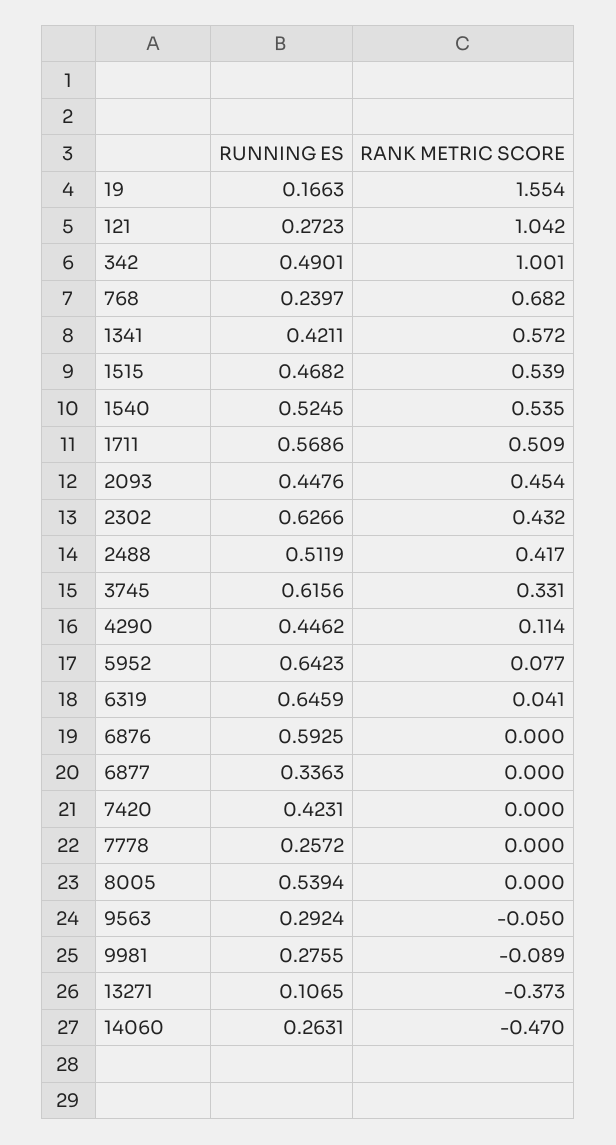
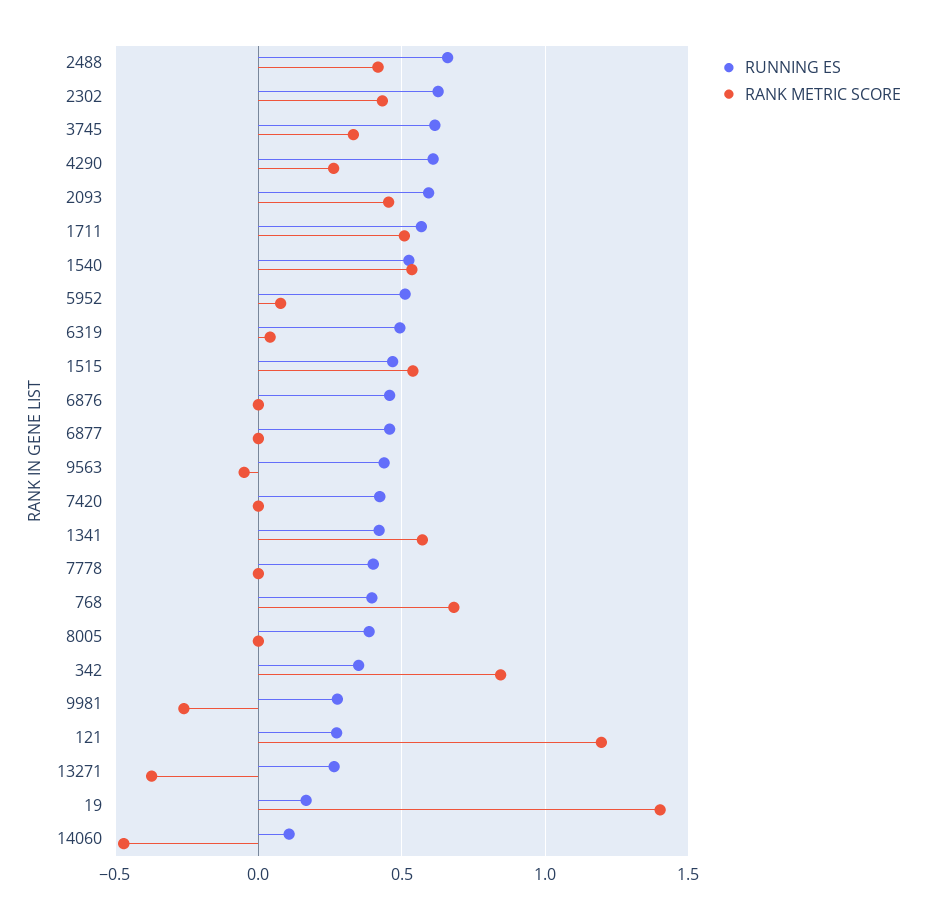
RANK METRIC SCORE, 19: 1.554 -> 1.4
RANK METRIC SCORE, 121: 1.042 -> 1.2
RUNNING ES, 342: 0.4901 -> 0.35
RANK METRIC SCORE, 342: 1.001 -> 0.85
RUNNING ES, 768: 0.2397 -> 0.4
RUNNING ES, 2093: 0.4476 -> 0.6
RUNNING ES, 2488: 0.5119 -> 0.65
RUNNING ES, 4290: 0.4462 -> 0.6
RANK METRIC SCORE, 4290: 0.114 -> 0.25
RUNNING ES, 5952: 0.6423 -> 0.5
RUNNING ES, 6319: 0.6459 -> 0.5
RUNNING ES, 6876: 0.5925 -> 0.45
RUNNING ES, 6877: 0.3363 -> 0.45
RUNNING ES, 7778: 0.2572 -> 0.4
RUNNING ES, 8005: 0.5394 -> 0.4
RUNNING ES, 9563: 0.2924 -> 0.45
RANK METRIC SCORE, 9981: -0.089 -> -0.25
RUNNING ES, 13271: 0.1065 -> 0.25
RUNNING ES, 14060: 0.2631 -> 0.1

